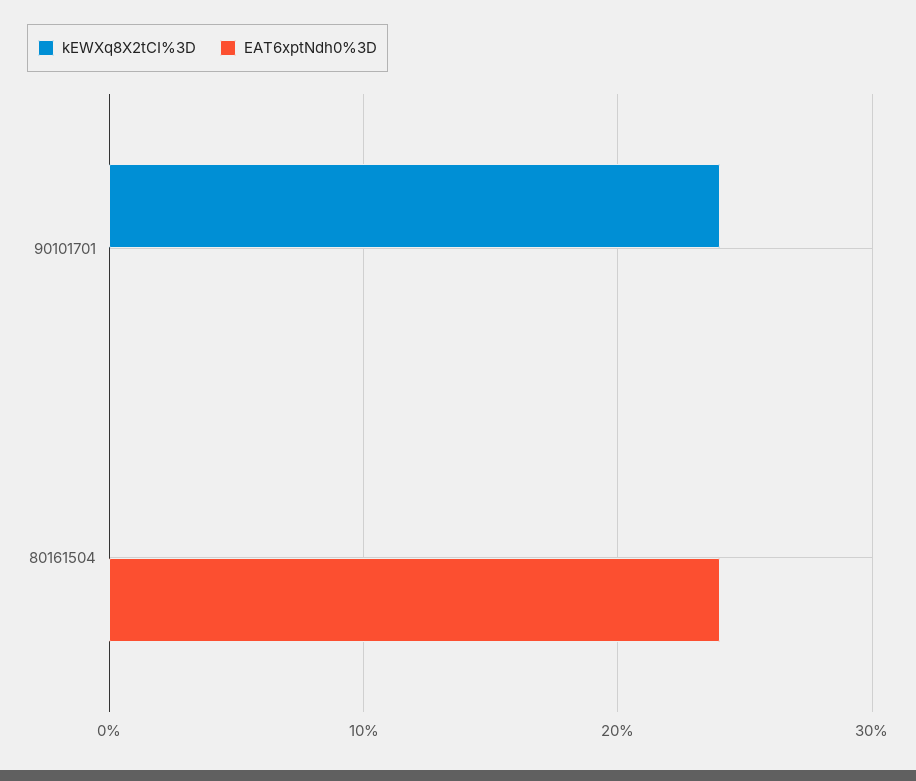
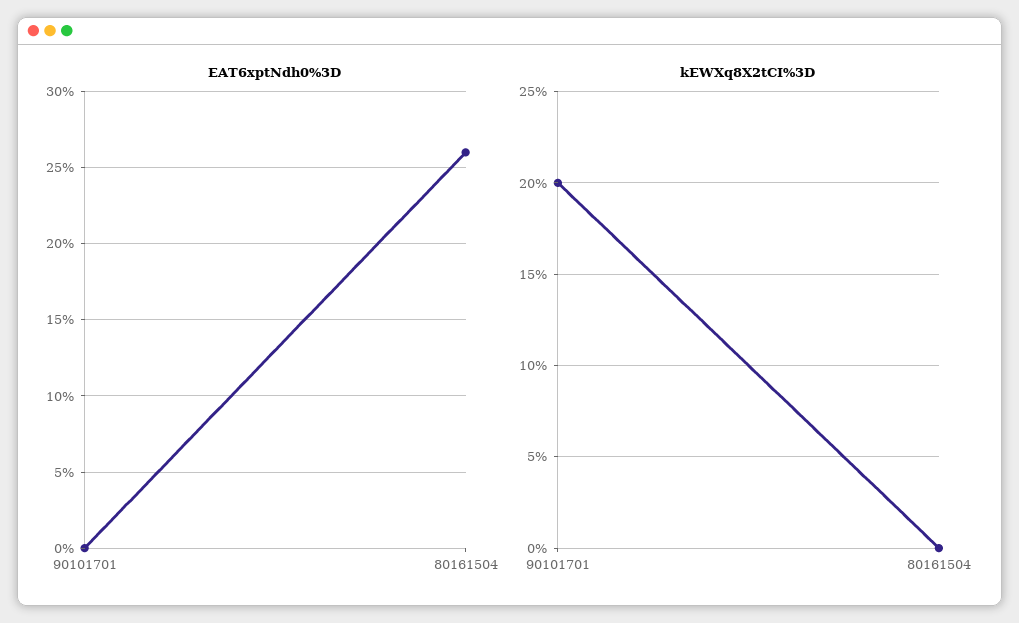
kEWXq8X2tCI%3D, 90101701: 24 -> 20
EAT6xptNdh0%3D, 80161504: 24 -> 26

